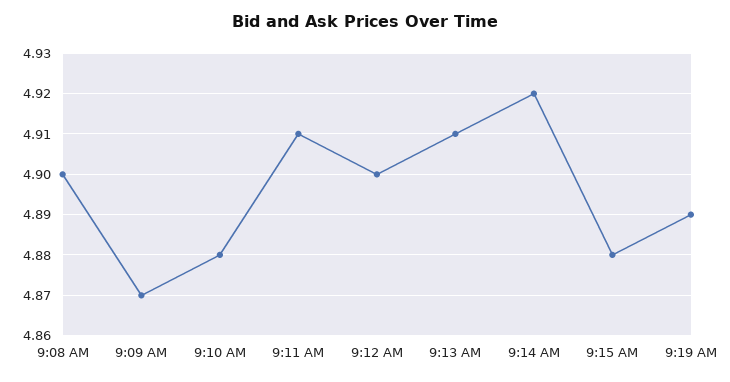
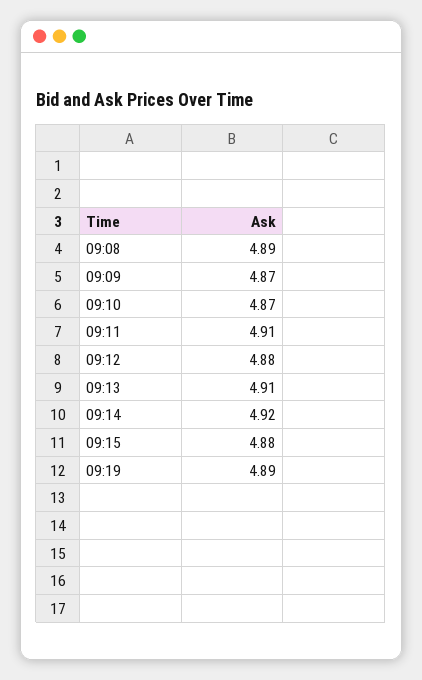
9:08 AM: 4.9 -> 4.89
9:10 AM: 4.88 -> 4.87
9:12 AM: 4.9 -> 4.88

